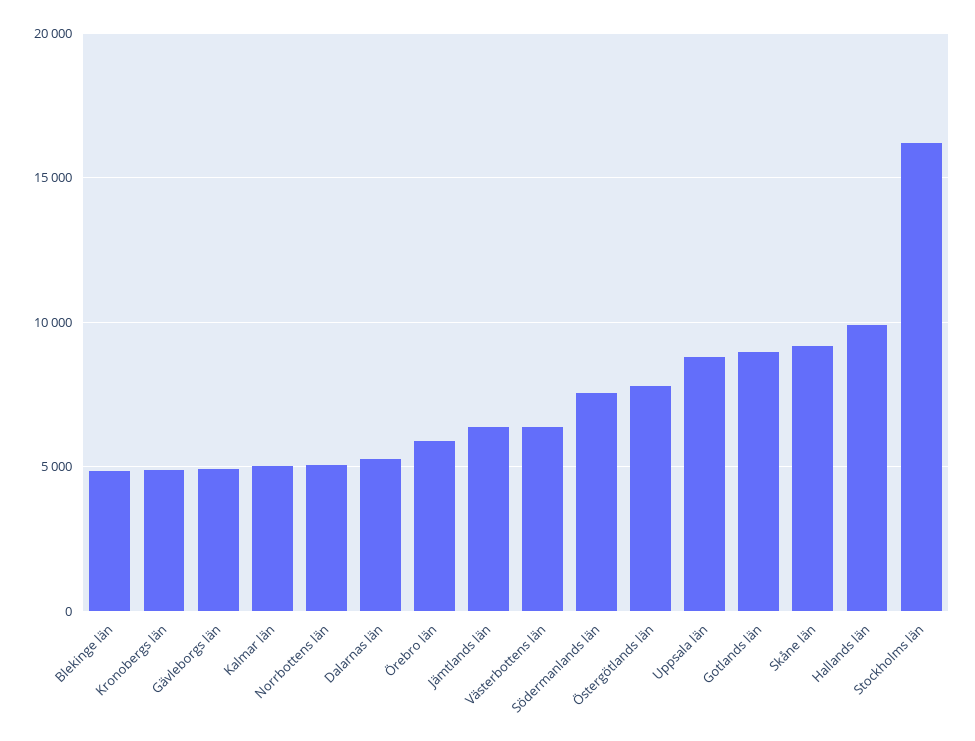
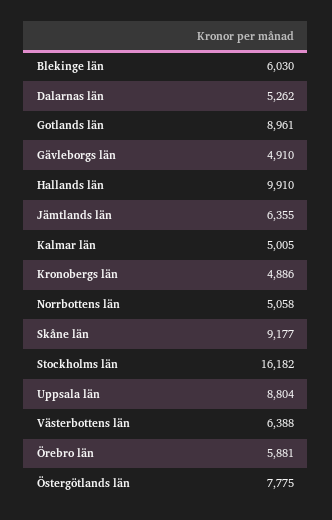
Blekinge län: 5000 -> 6030
Södermanlands län: 7500 -> none

